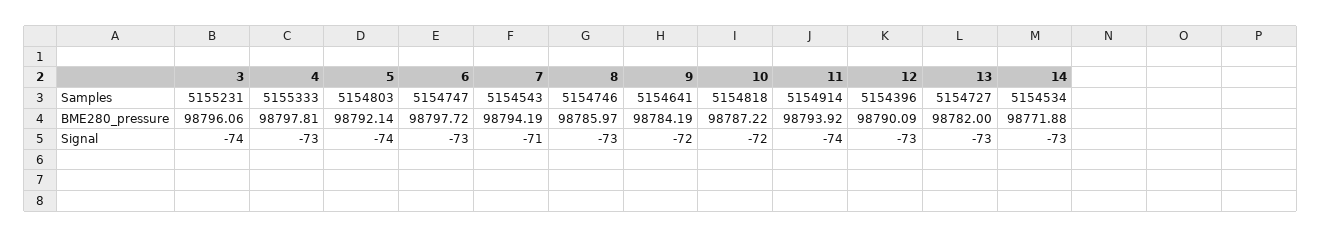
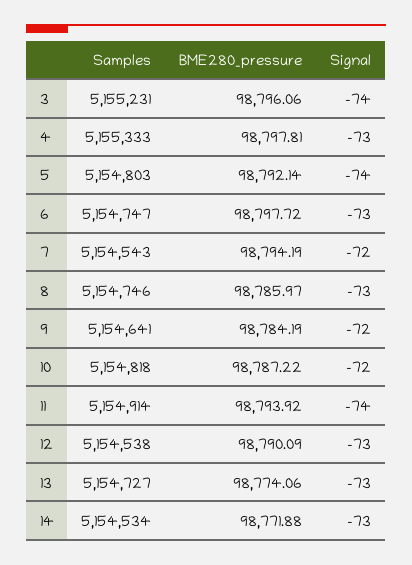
12, Samples: 5154396 -> 5154538
13, BME280_pressure: 98782 -> 98774.06
7, Signal: -71 -> -72

